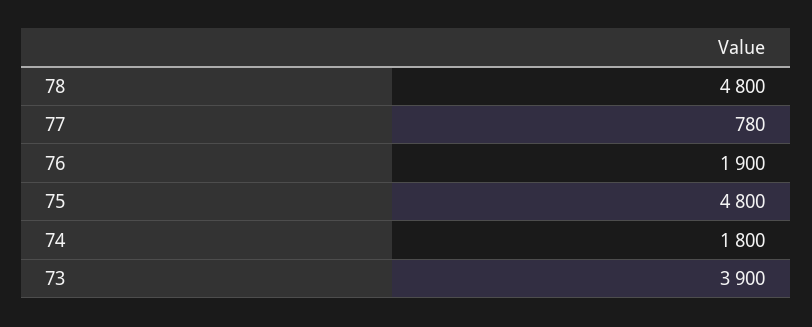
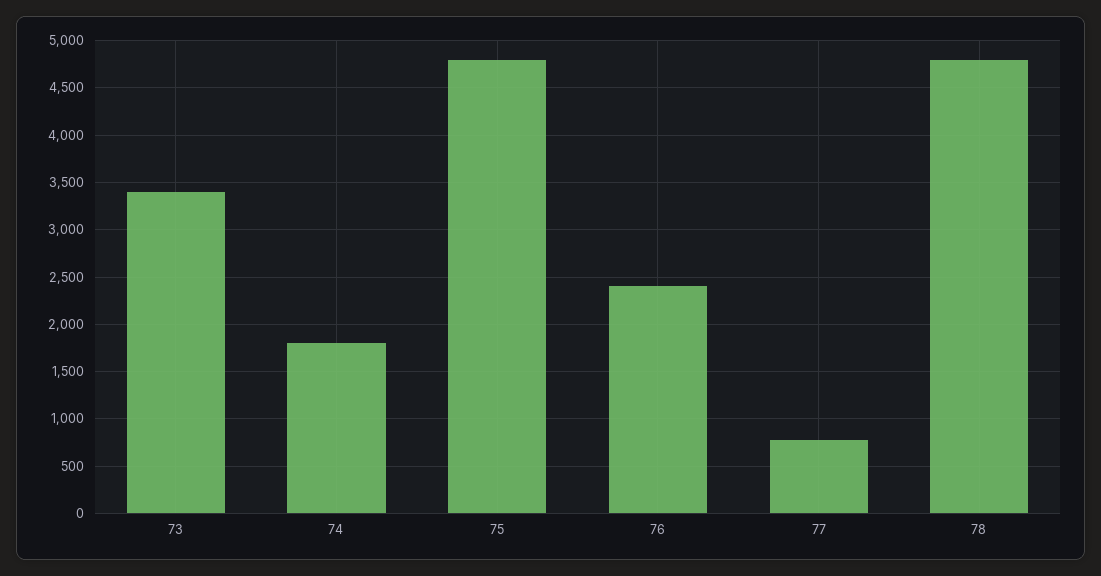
76: 1900 -> 2400
73: 3900 -> 3400

